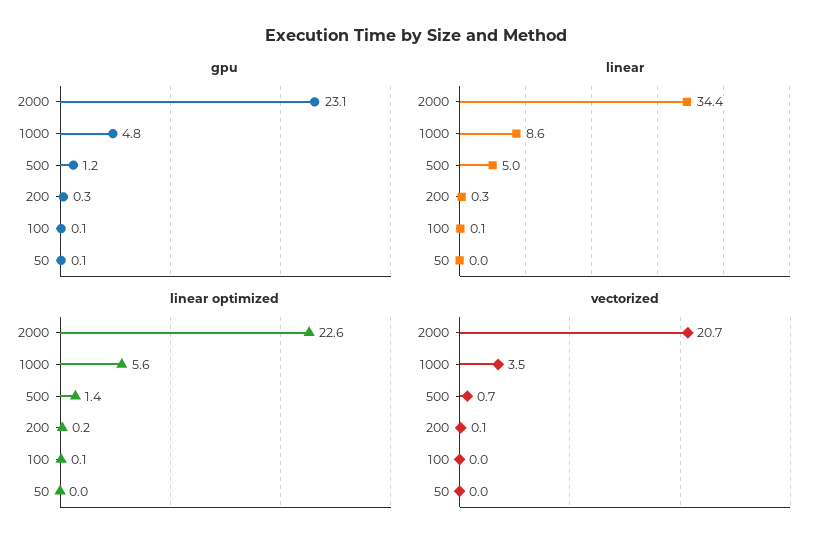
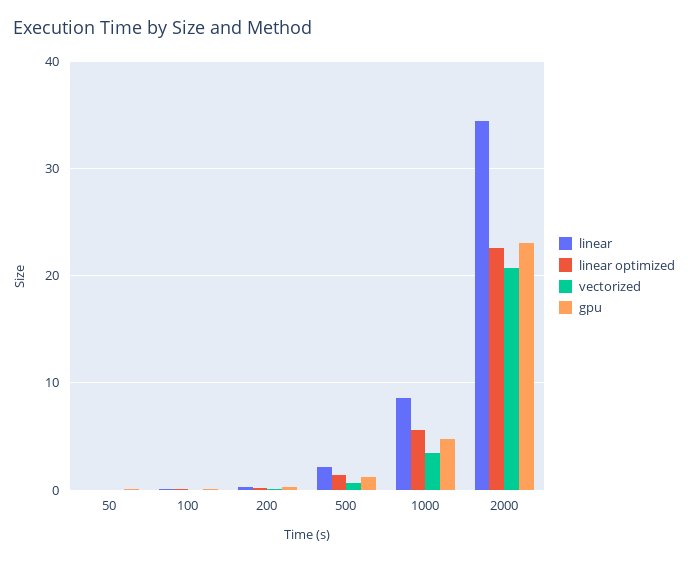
linear, 500: 5 -> 2

